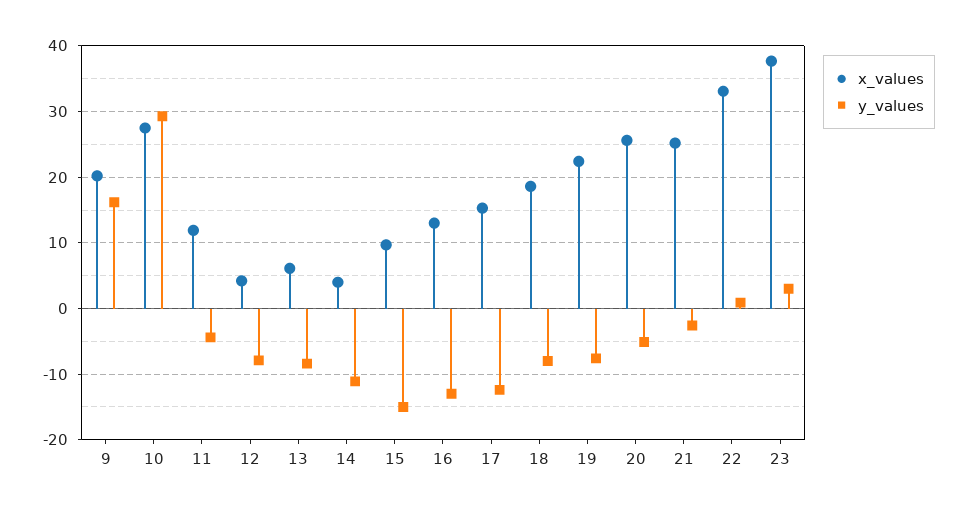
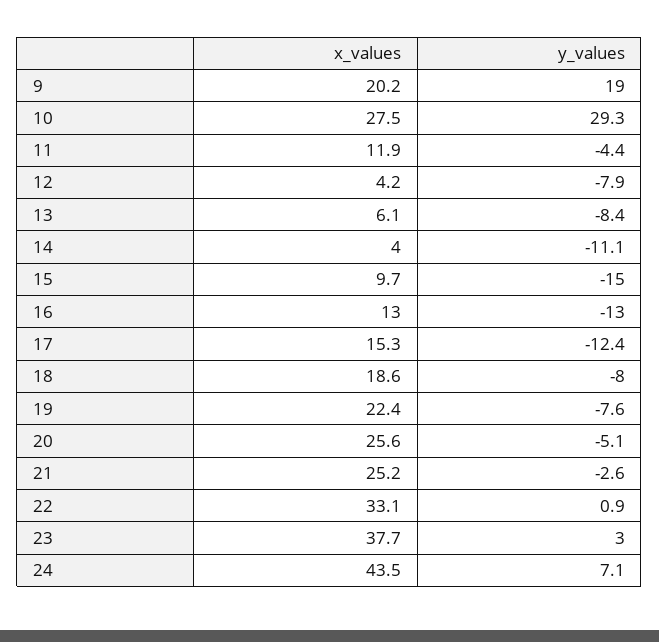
y_values, 9: 16 -> 19
x_values, 24: none -> 43.5
y_values, 24: none -> 7.1

